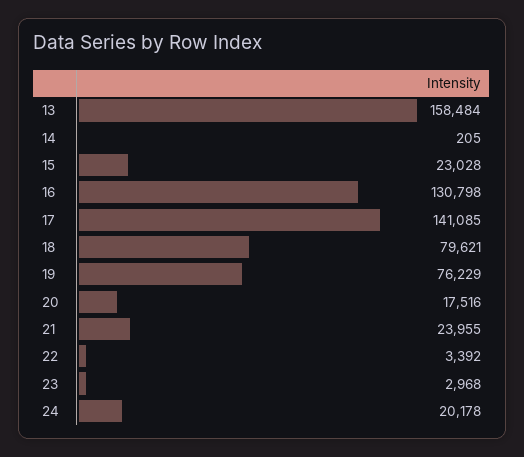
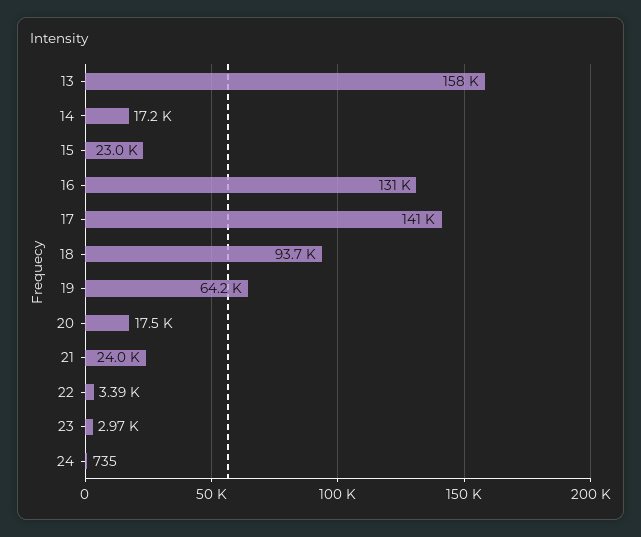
14: 205 -> 17200
18: 79621 -> 93700
19: 76229 -> 64200
24: 20178 -> 735

